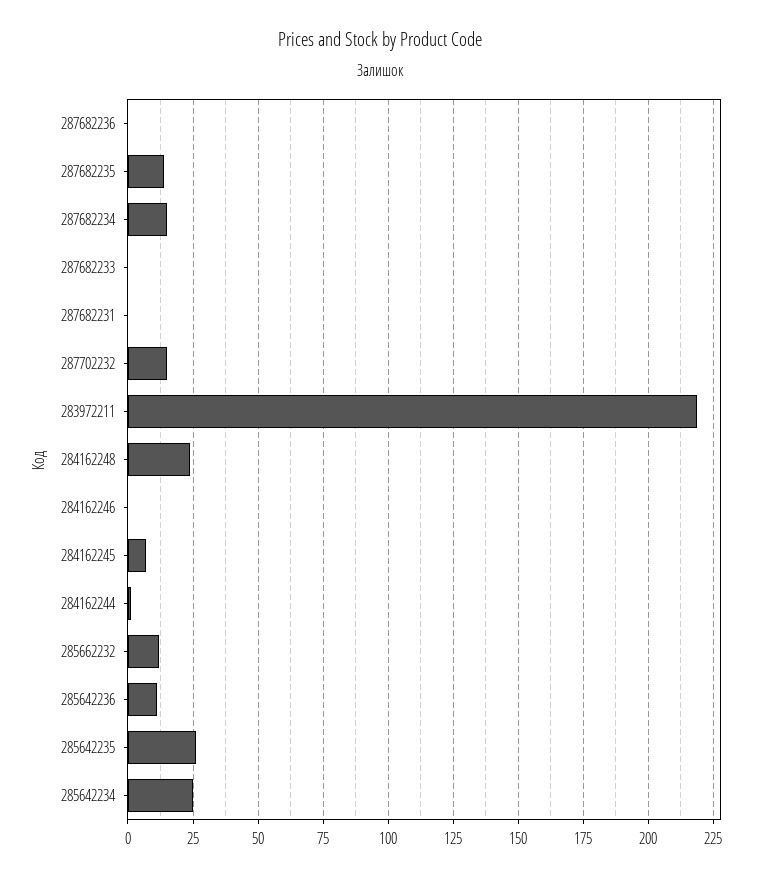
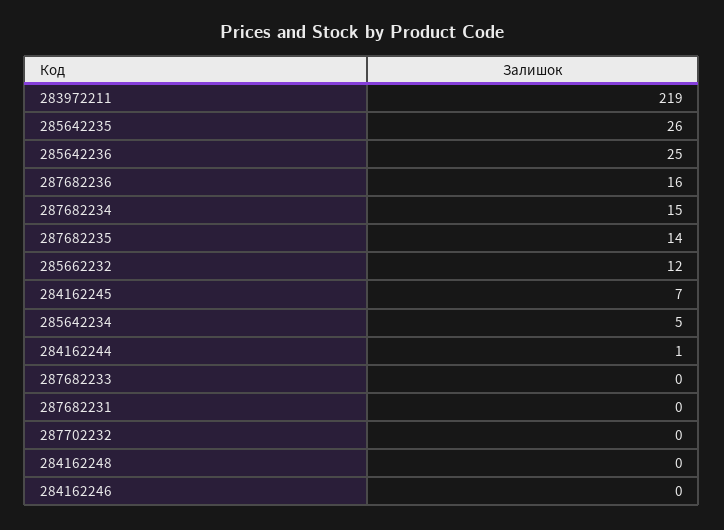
287682236: 0 -> 16
287702232: 15 -> 0
284162248: 25 -> 0
285642236: 10 -> 25
285642234: 25 -> 5

